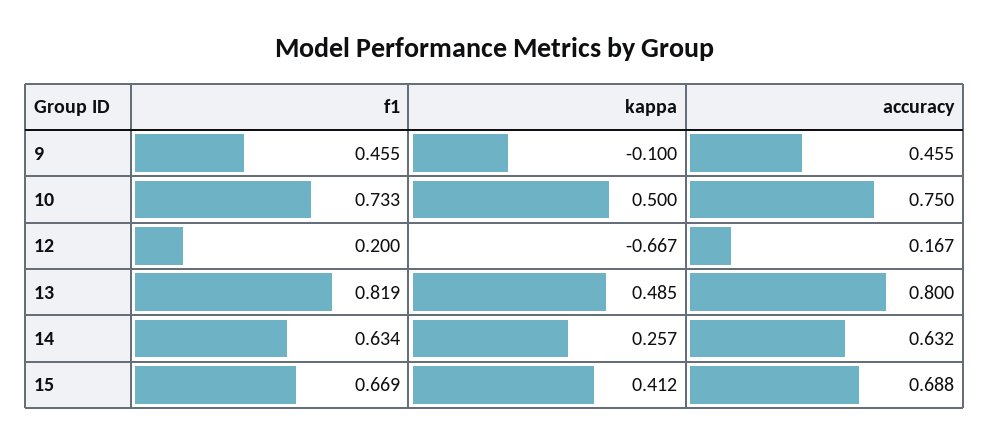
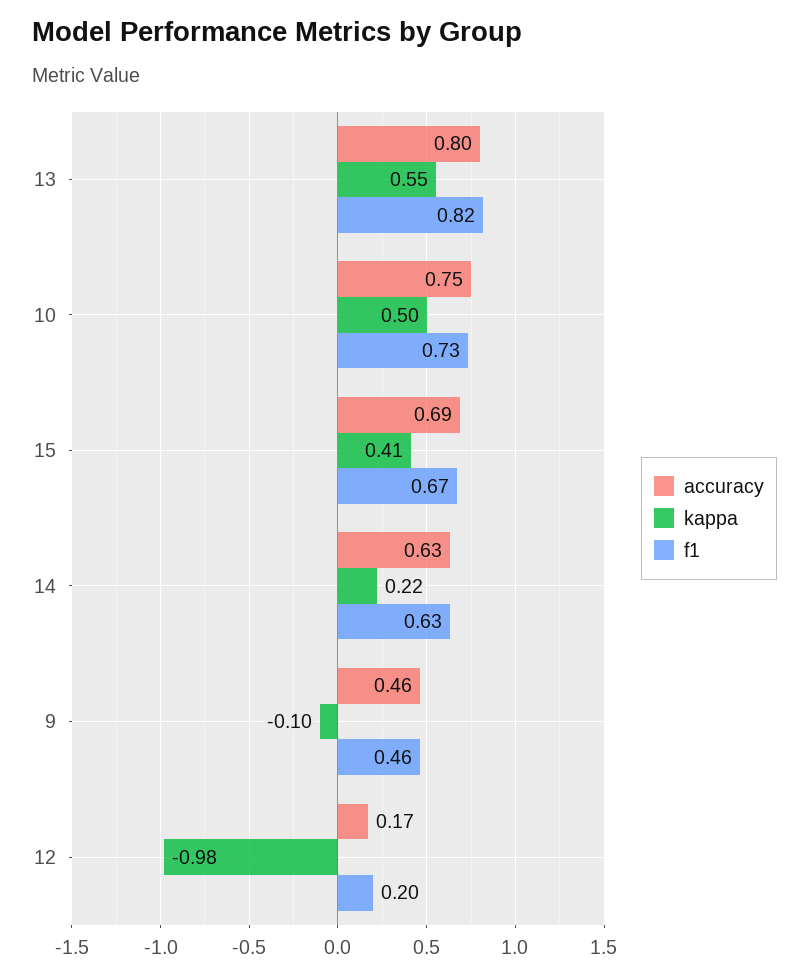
kappa, 12: -0.667 -> -0.98
kappa, 13: 0.485 -> 0.55
kappa, 14: 0.257 -> 0.22

